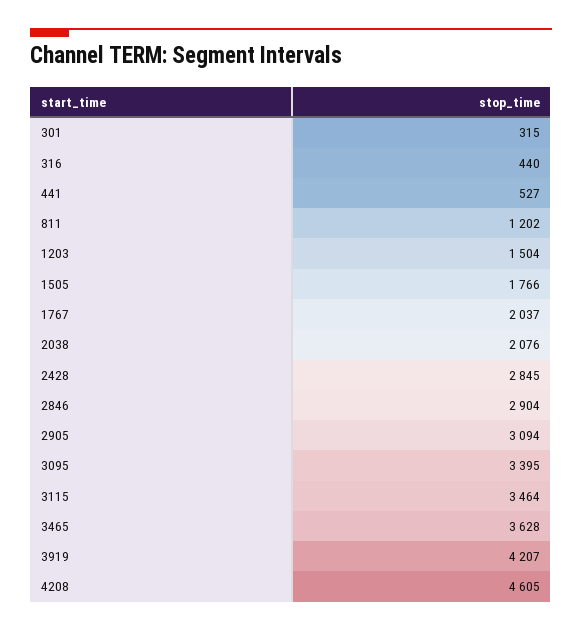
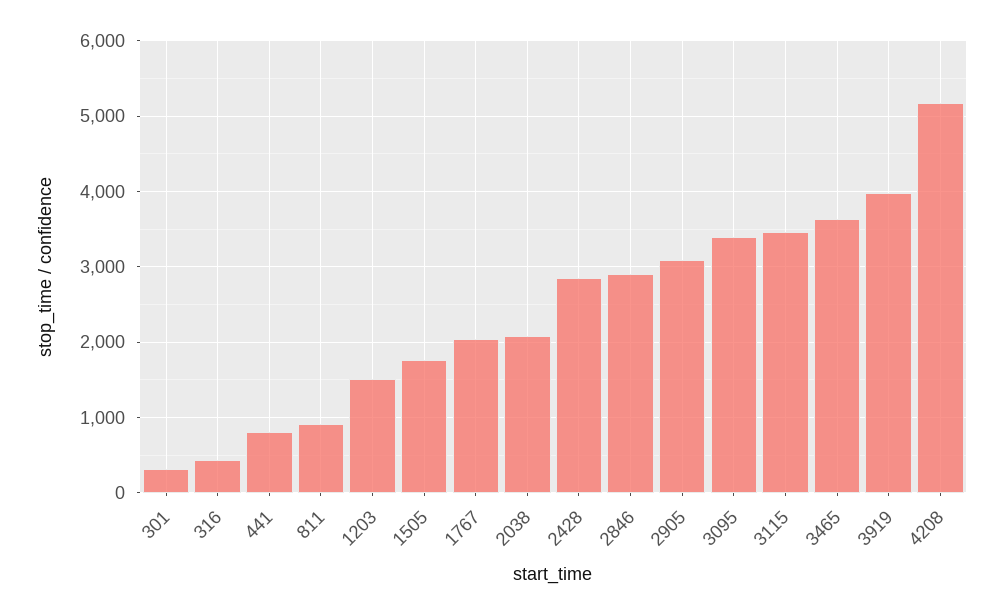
441: 527 -> 800
811: 1202 -> 900
3919: 4207 -> 4000
4208: 4605 -> 5200

